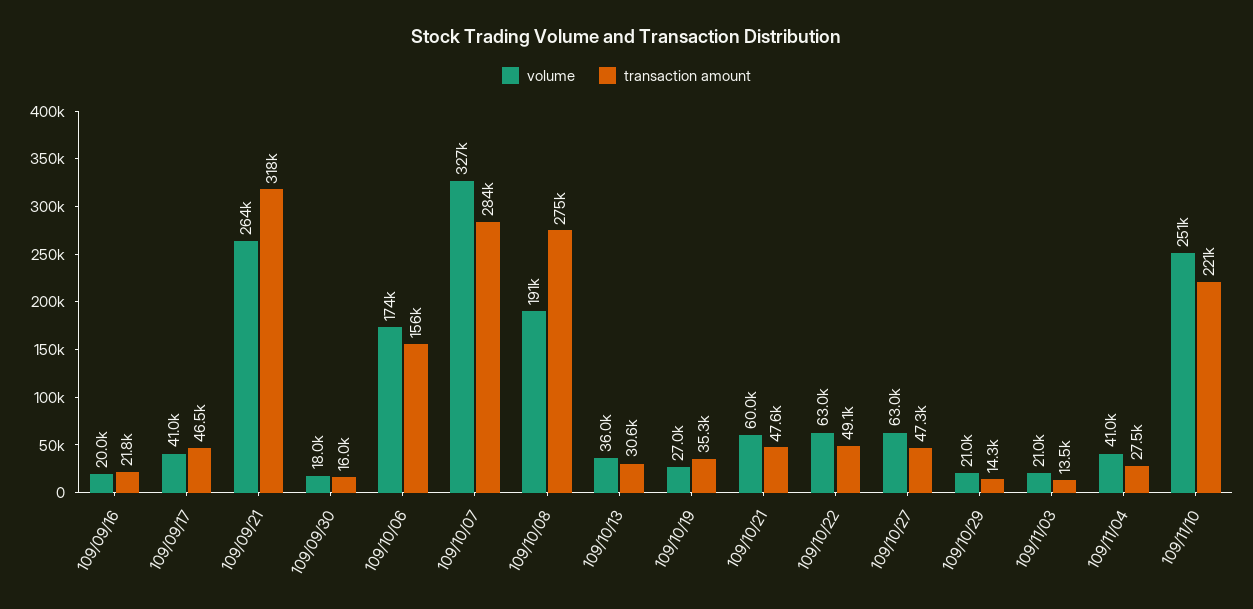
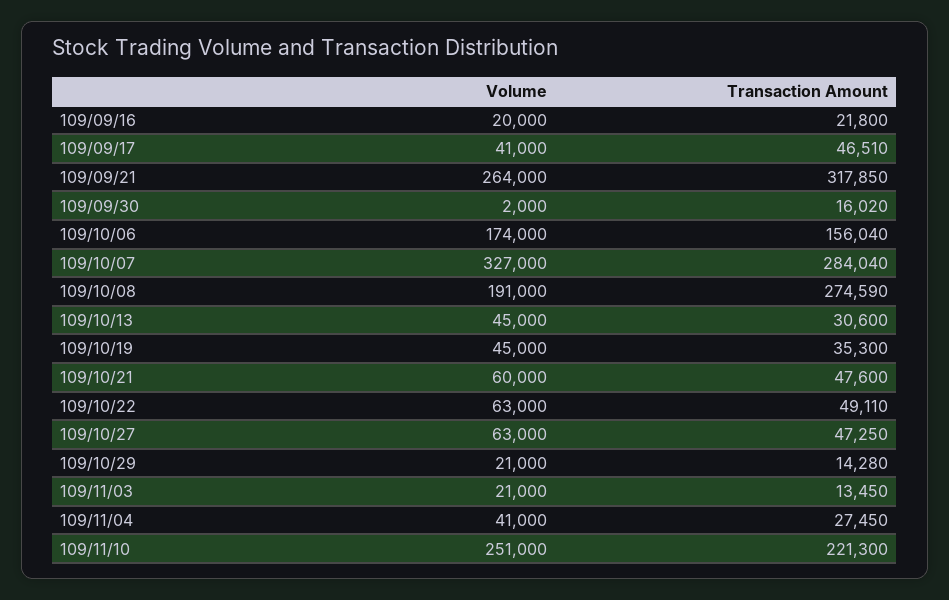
volume, 109/09/30: 18000 -> 2000
volume, 109/10/13: 36000 -> 45000
volume, 109/10/19: 27000 -> 45000

